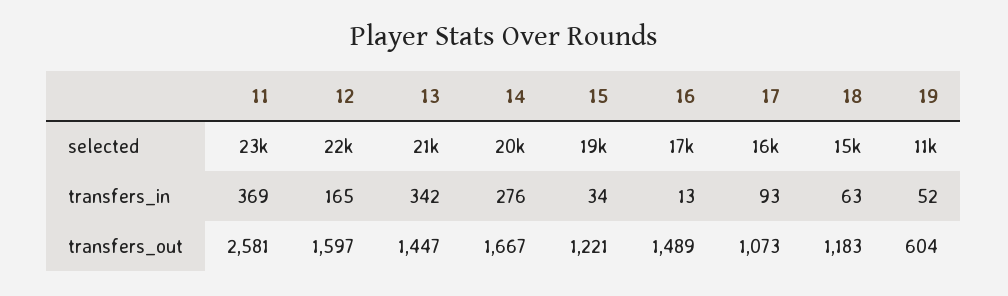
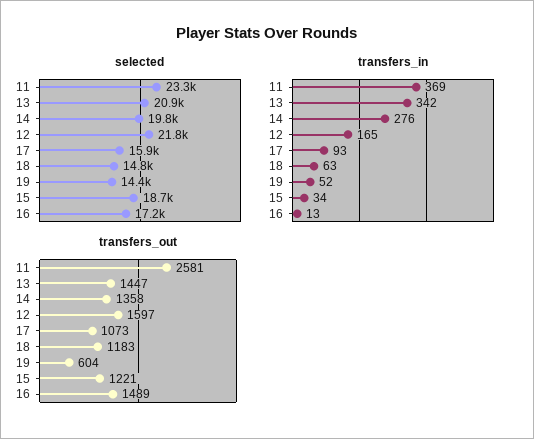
selected, 19: 11000 -> 14400
transfers_out, 14: 1667 -> 1358

